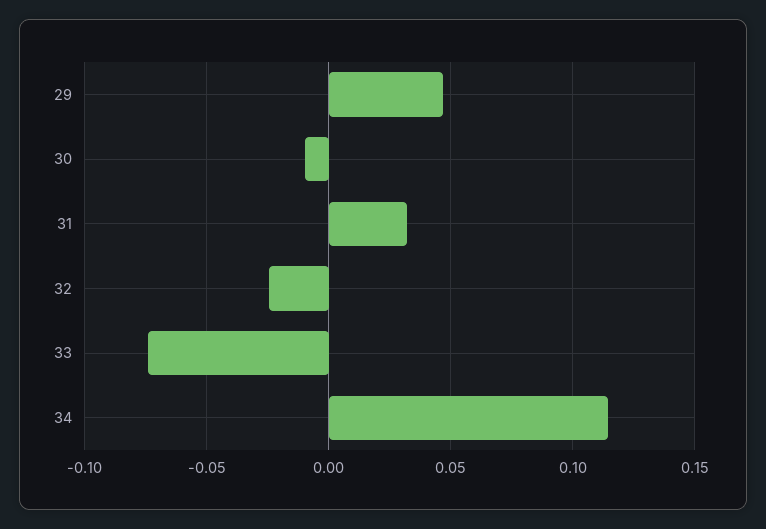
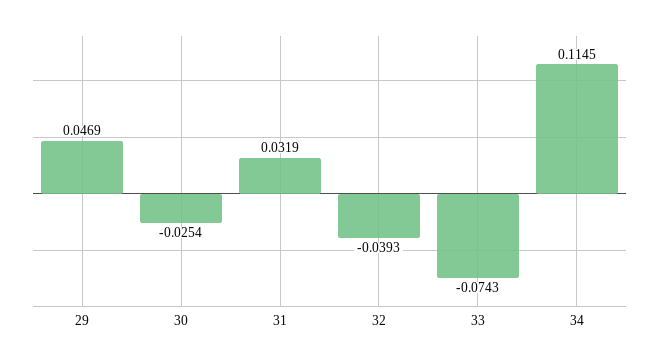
30: -0.01 -> -0.0254
32: -0.025 -> -0.0393

